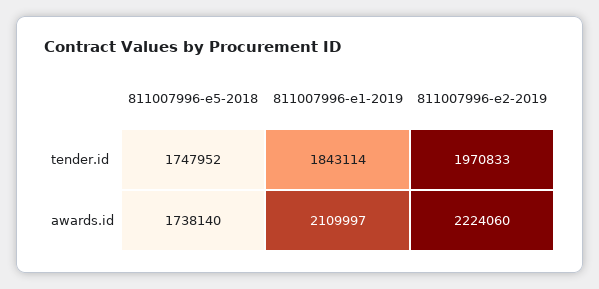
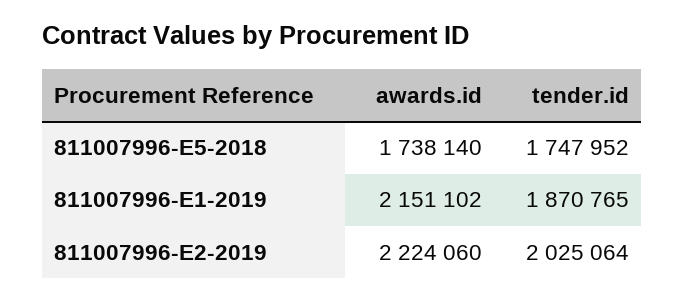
811007996-e1-2019, tender.id: 1843114 -> 1870765
811007996-e2-2019, tender.id: 1970833 -> 2025064
811007996-e1-2019, awards.id: 2109997 -> 2151102

